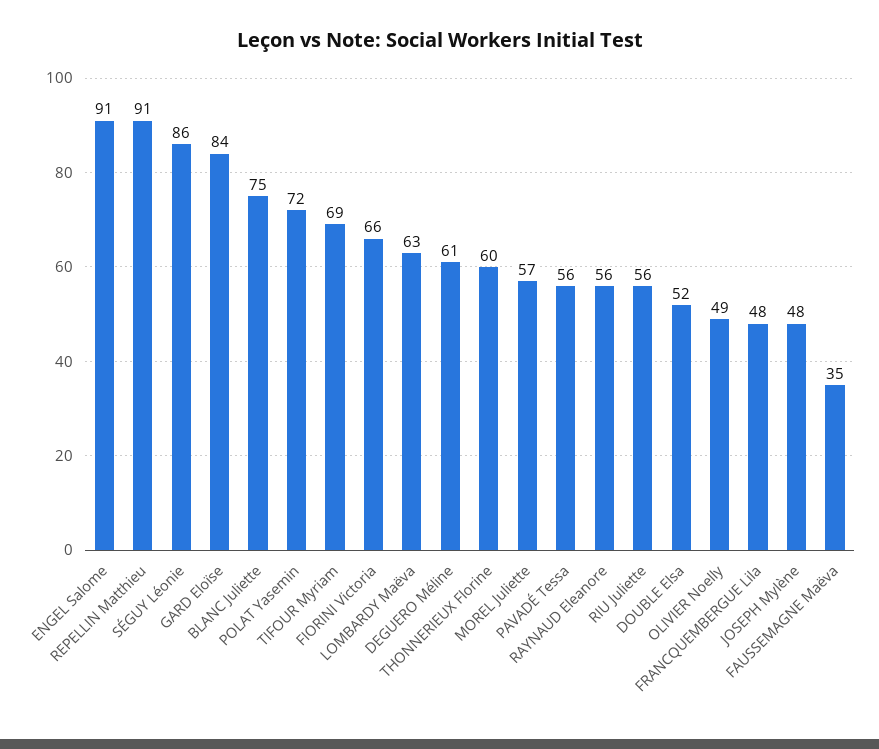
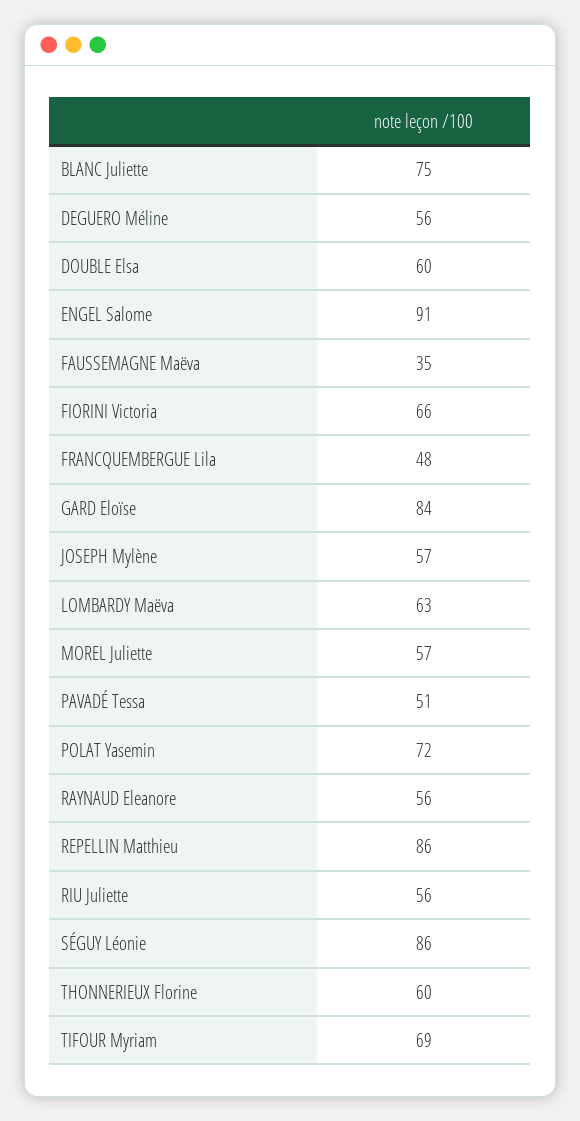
REPELLIN Matthieu: 91 -> 86
DEGUERO Méline: 61 -> 56
PAVADÉ Tessa: 56 -> 51
DOUBLE Elsa: 52 -> 60
OLIVIER Noelly: 49 -> none
JOSEPH Mylène: 48 -> 57

